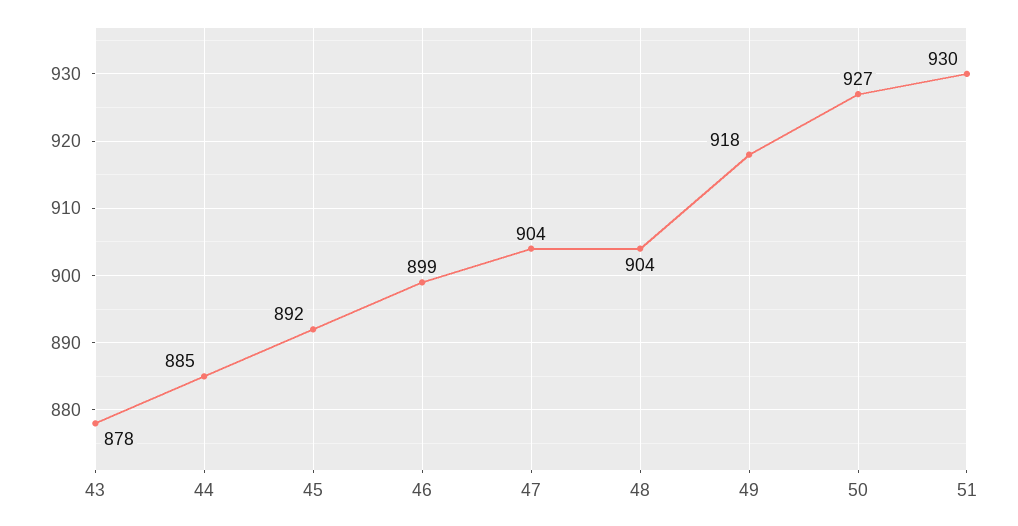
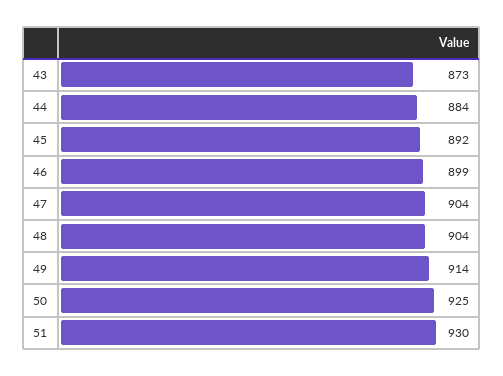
43: 878 -> 873
44: 885 -> 884
49: 918 -> 914
50: 927 -> 925

